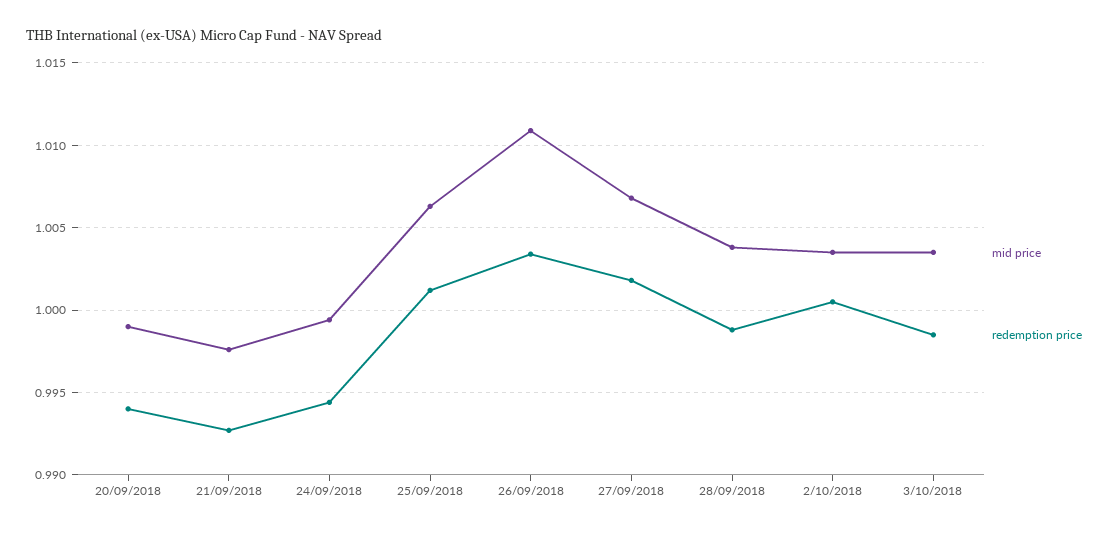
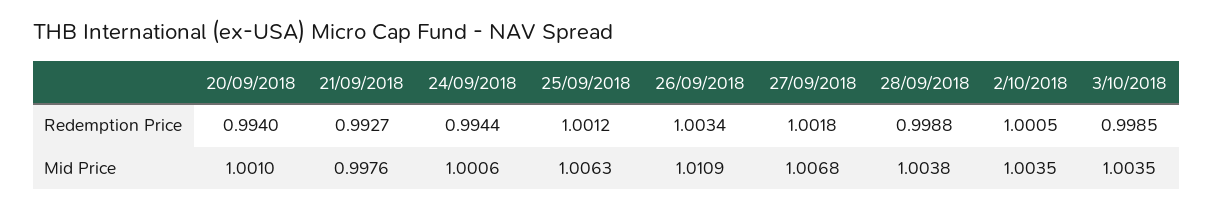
mid price, 20/09/2018: 0.999 -> 1.001
mid price, 24/09/2018: 0.9995 -> 1.0006

